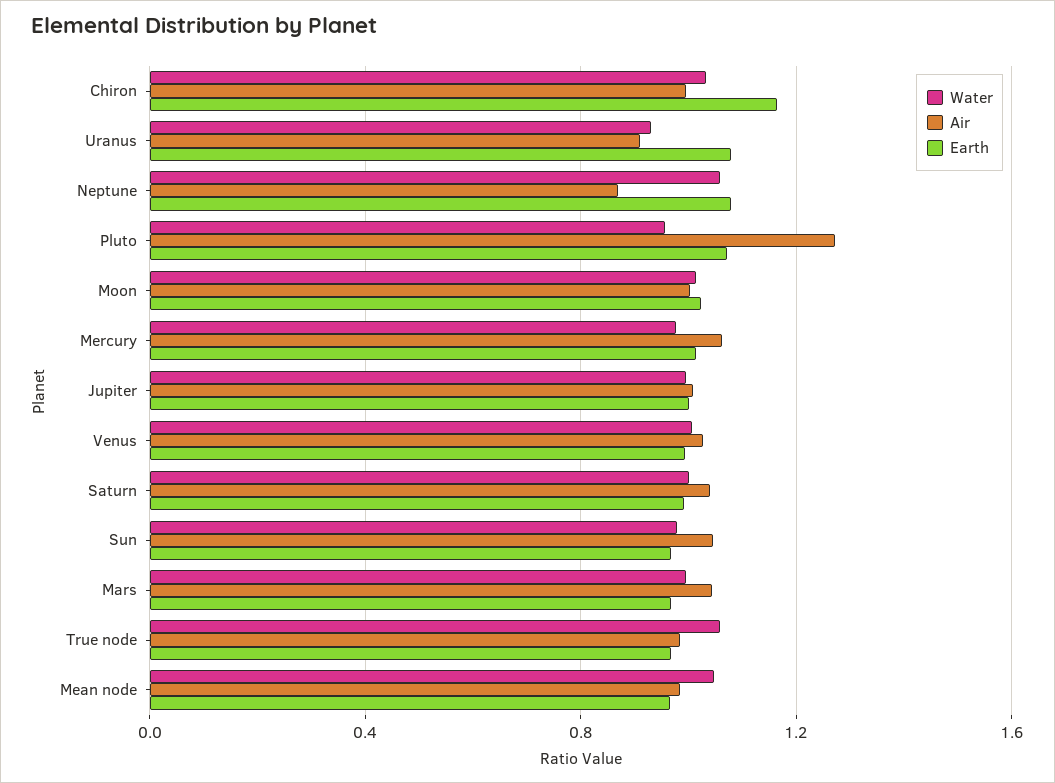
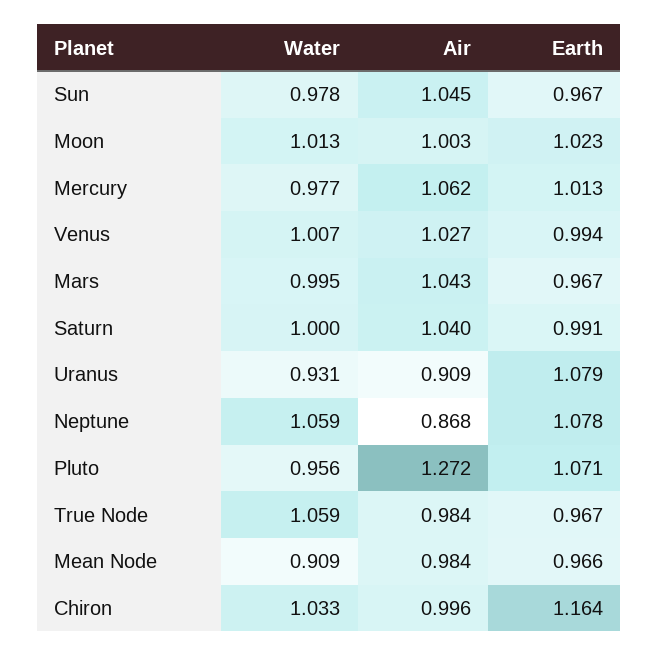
Water, Jupiter: 1 -> none
Air, Jupiter: 1 -> none
Earth, Jupiter: 1 -> none
Water, Mean node: 1.05 -> 0.909

